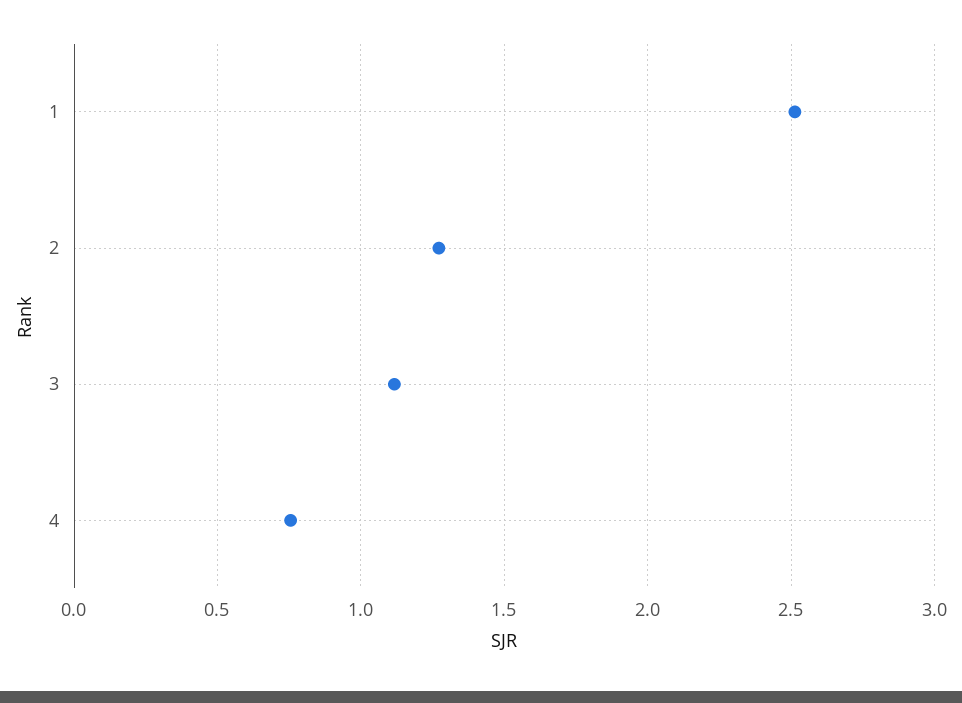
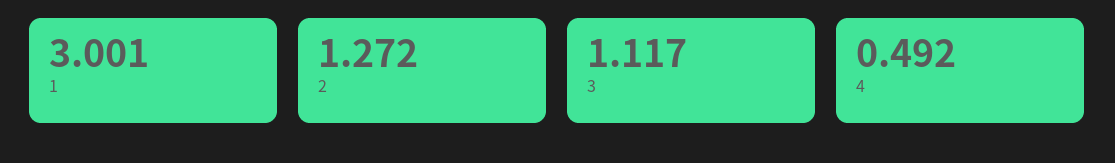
1: 2.5 -> 3.001
4: 0.75 -> 0.492

